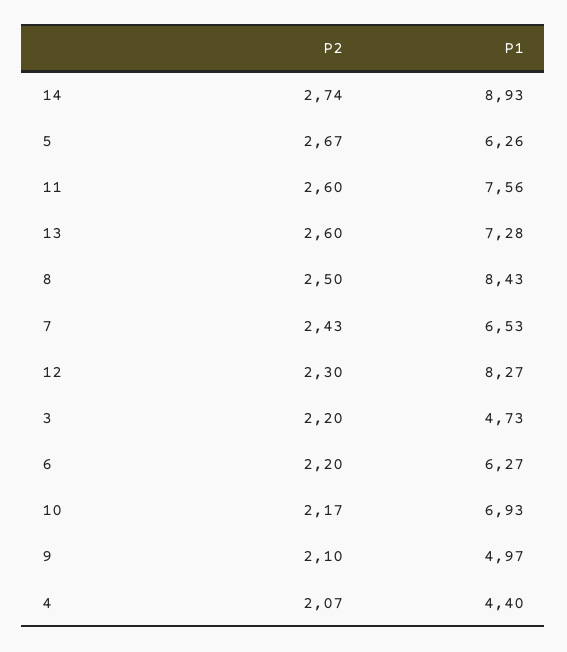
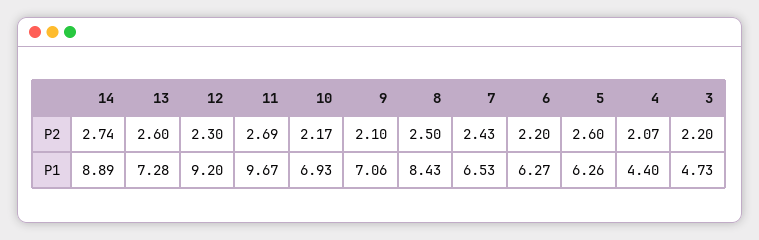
P1, 14: 8.93 -> 8.89
P2, 5: 2.67 -> 2.6
P2, 11: 2.6 -> 2.69
P1, 11: 7.56 -> 9.67
P1, 12: 8.27 -> 9.2
P1, 9: 4.97 -> 7.06

